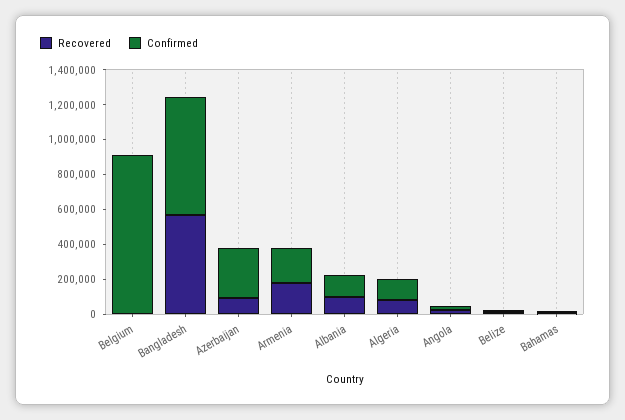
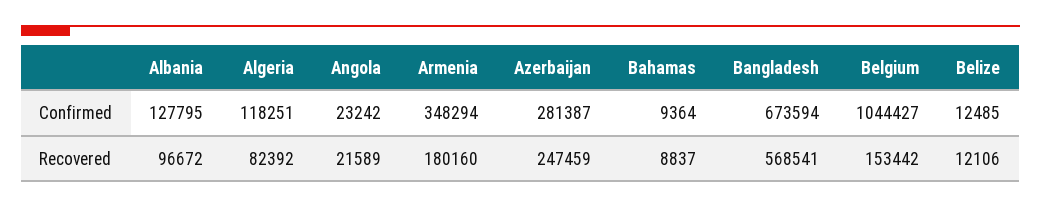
Recovered, Belgium: 0 -> 153442
Confirmed, Belgium: 900000 -> 1044427
Recovered, Azerbaijan: 100000 -> 247459
Confirmed, Armenia: 200000 -> 348294

